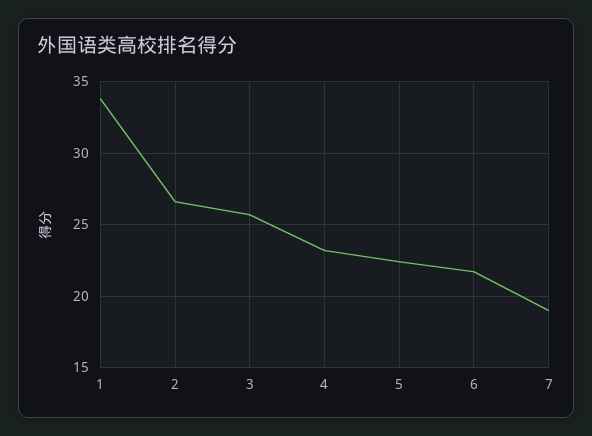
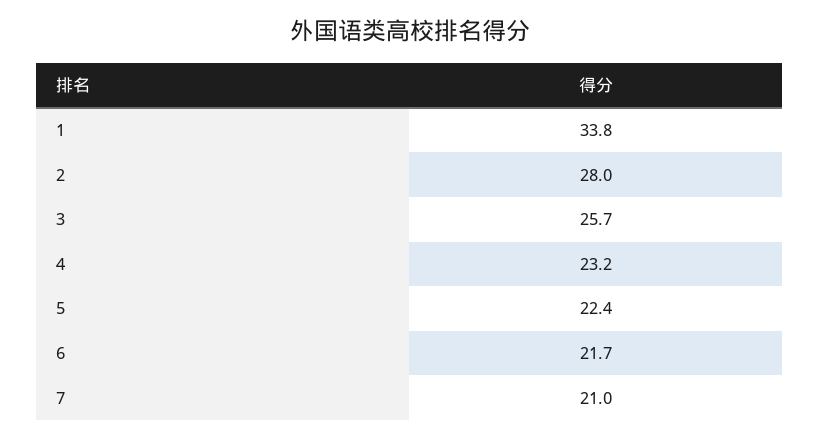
2: 26.5 -> 28
7: 19 -> 21

